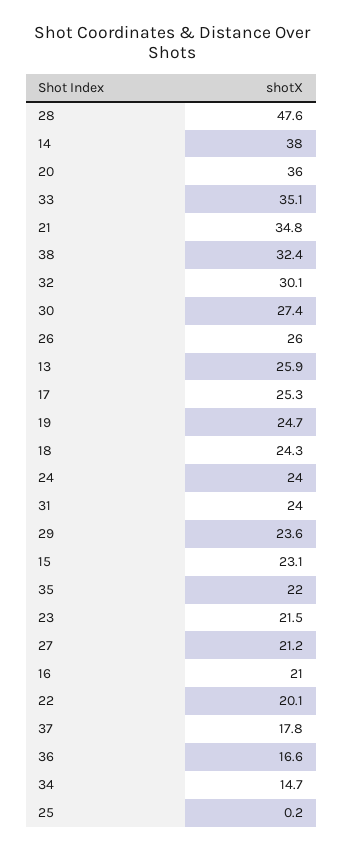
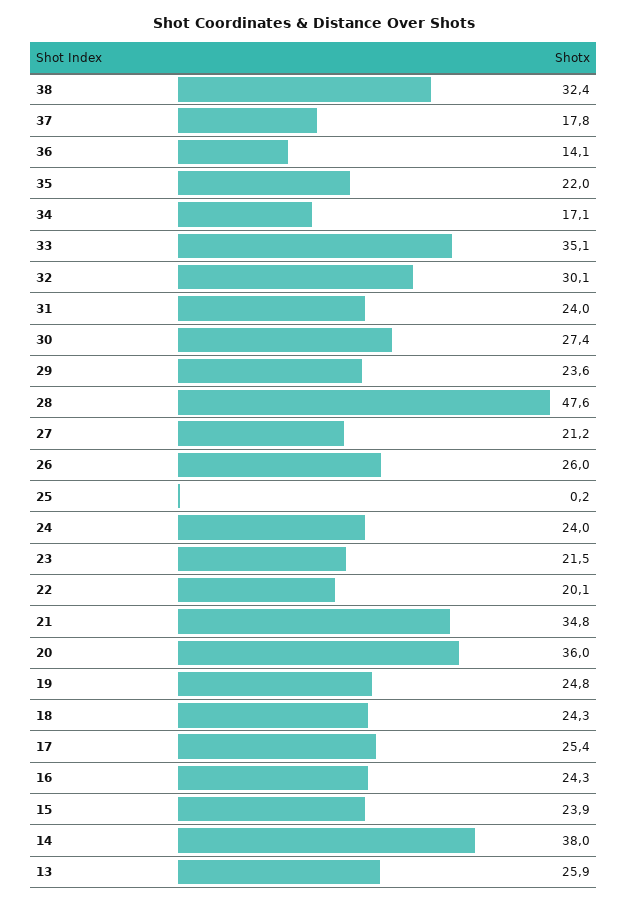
17: 25.3 -> 25.4
19: 24.7 -> 24.8
15: 23.1 -> 23.9
16: 21 -> 24.3
36: 16.6 -> 14.1
34: 14.7 -> 17.1

